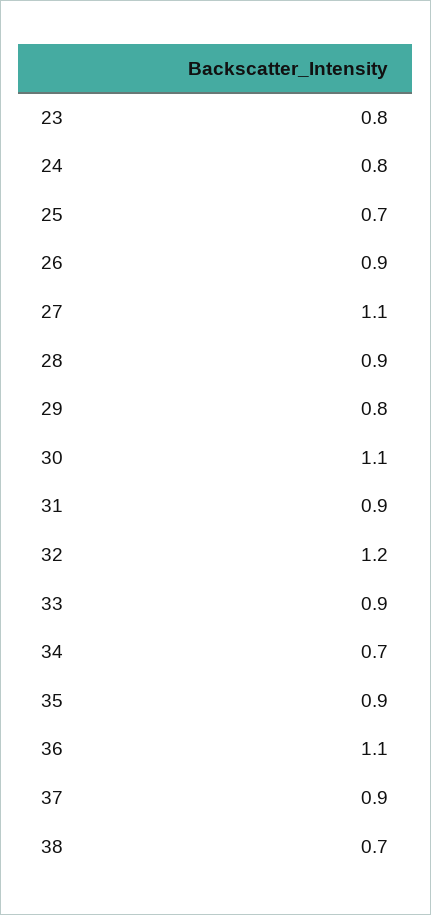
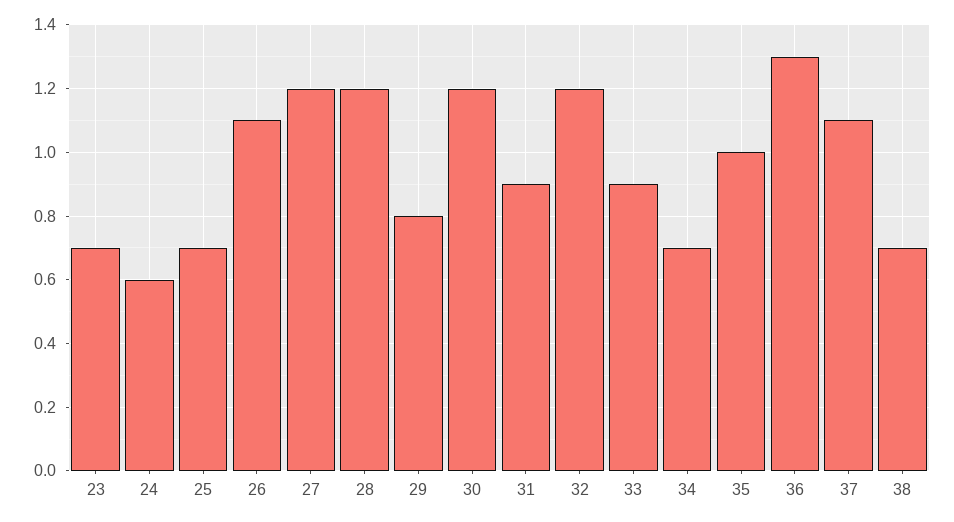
23: 0.8 -> 0.7
24: 0.8 -> 0.6
26: 0.9 -> 1.1
27: 1.1 -> 1.2
28: 0.9 -> 1.2
30: 1.1 -> 1.2
35: 0.9 -> 1
36: 1.1 -> 1.3
37: 0.9 -> 1.1

